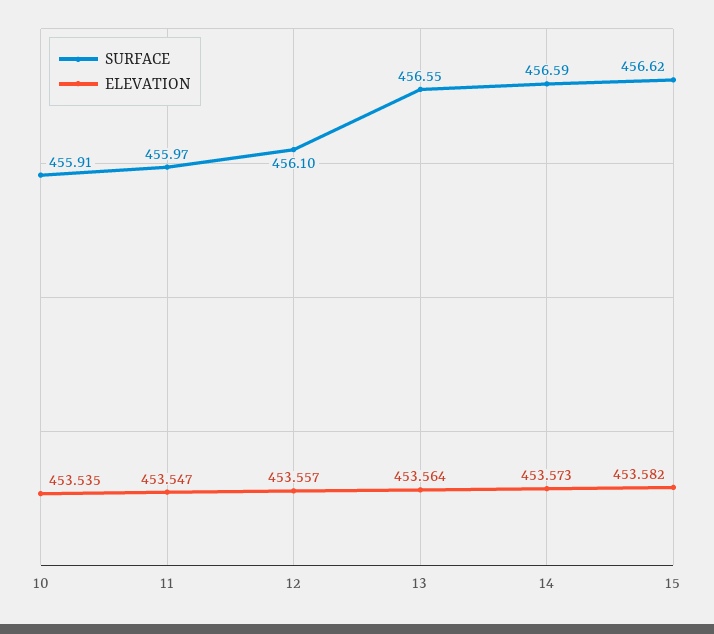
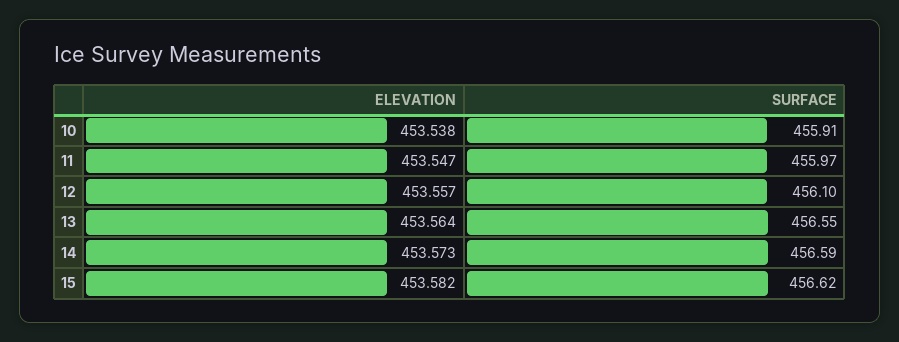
ELEVATION, 10: 453.535 -> 453.538

